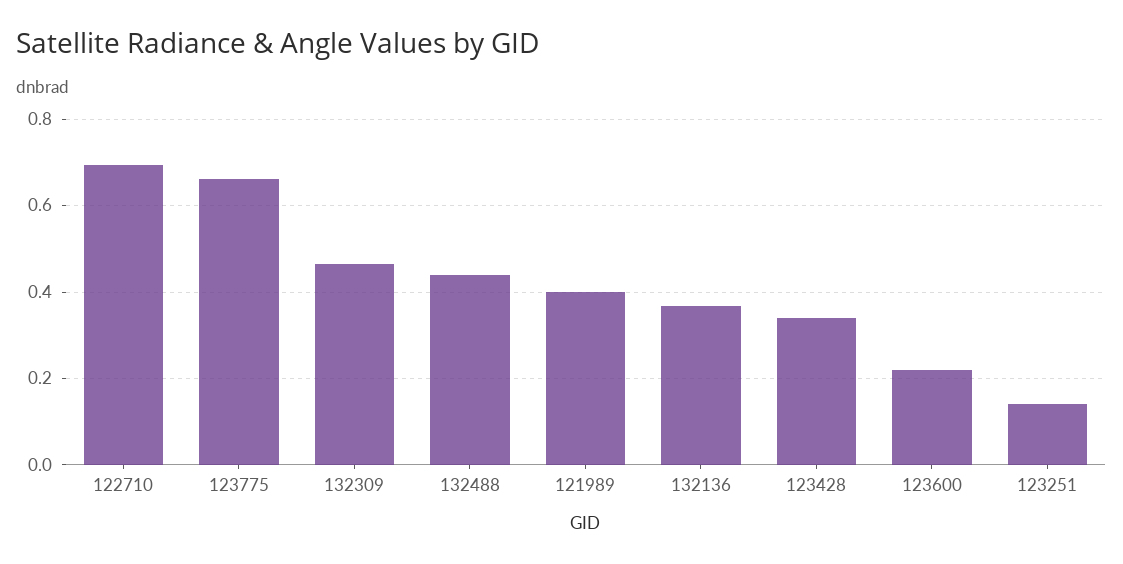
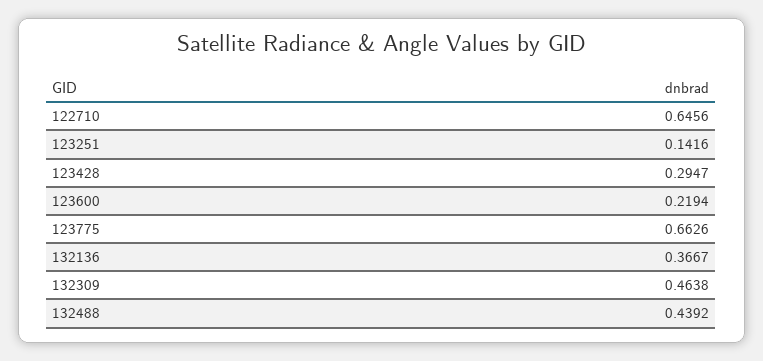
122710: 0.7 -> 0.6456
121989: 0.4 -> none
123428: 0.34 -> 0.2947

